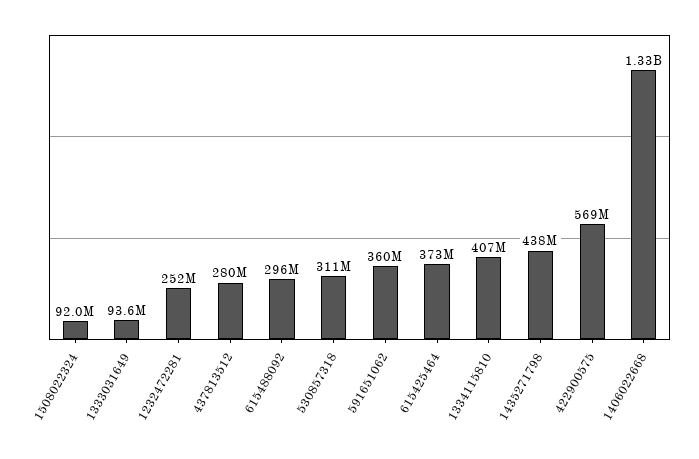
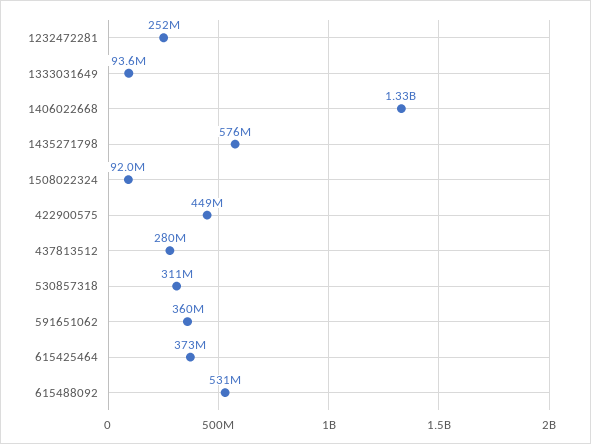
615488092: 296000000 -> 531000000
1334115810: 407000000 -> none
1435271798: 438000000 -> 576000000
422900575: 569000000 -> 449000000

